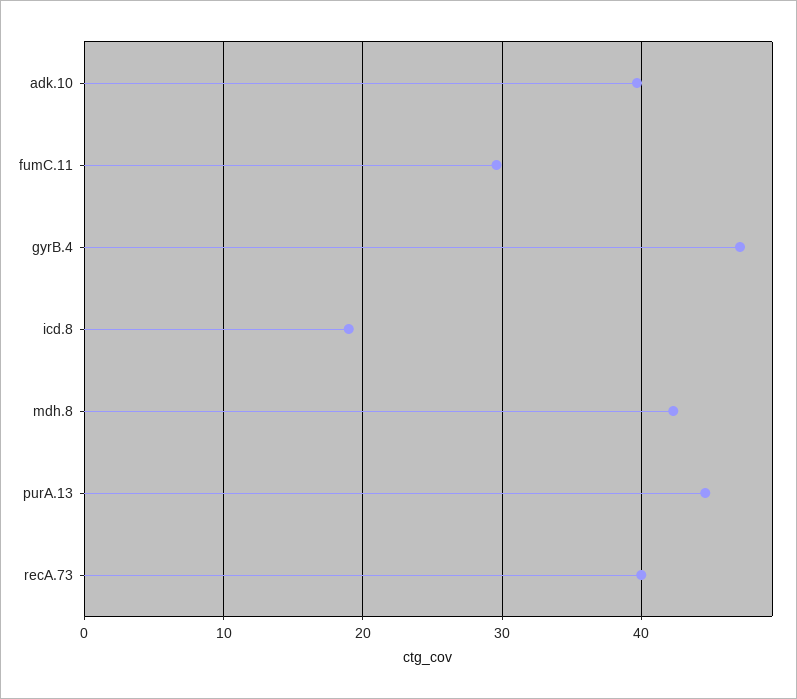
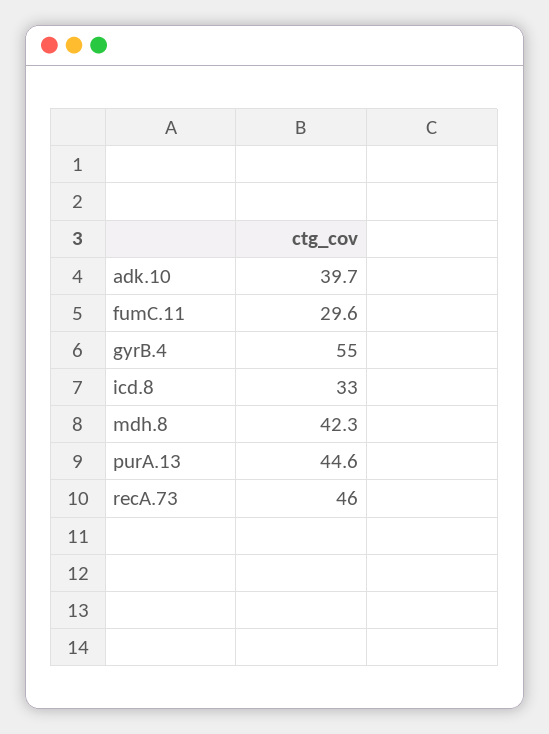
gyrB.4: 47 -> 55
icd.8: 19 -> 33
recA.73: 40 -> 46

